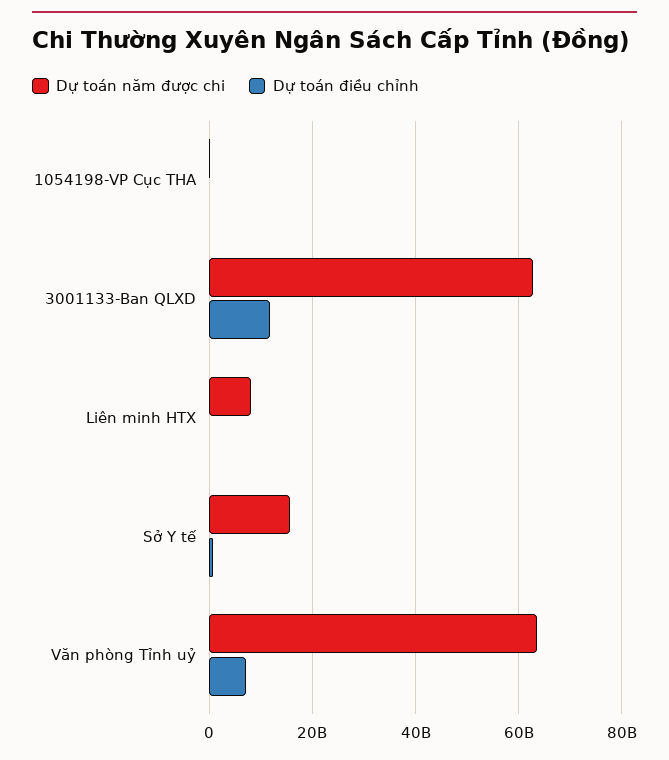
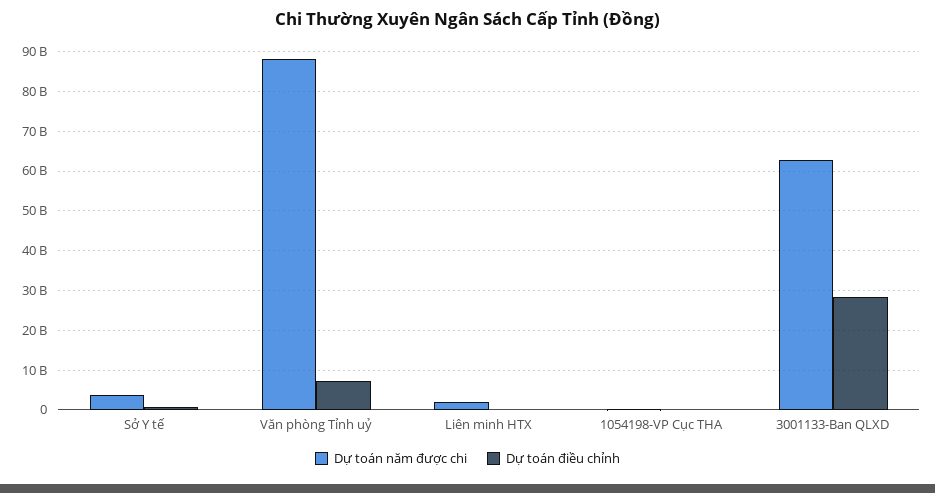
Dự toán điều chỉnh, 3001133-Ban QLXD: 12000000000 -> 28000000000
Dự toán năm được chi, Liên minh HTX: 8000000000 -> 2000000000
Dự toán năm được chi, Sở Y tế: 16000000000 -> 4000000000
Dự toán năm được chi, Văn phòng Tỉnh uỷ: 64000000000 -> 88000000000

